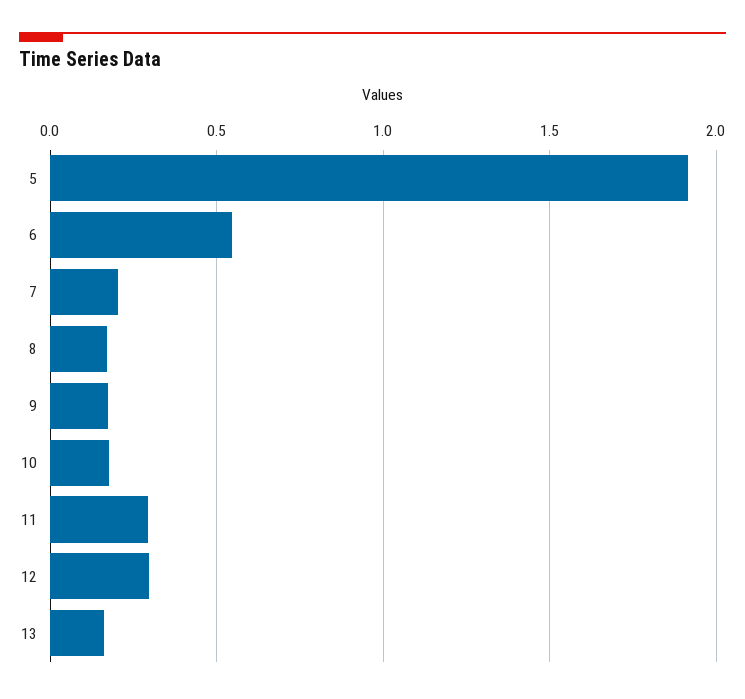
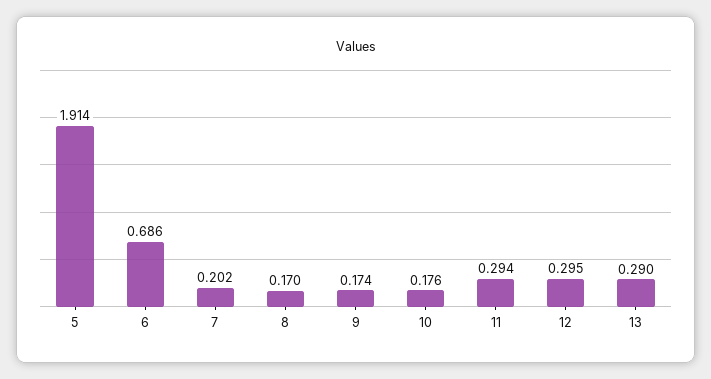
6: 0.55 -> 0.686
13: 0.15 -> 0.29

